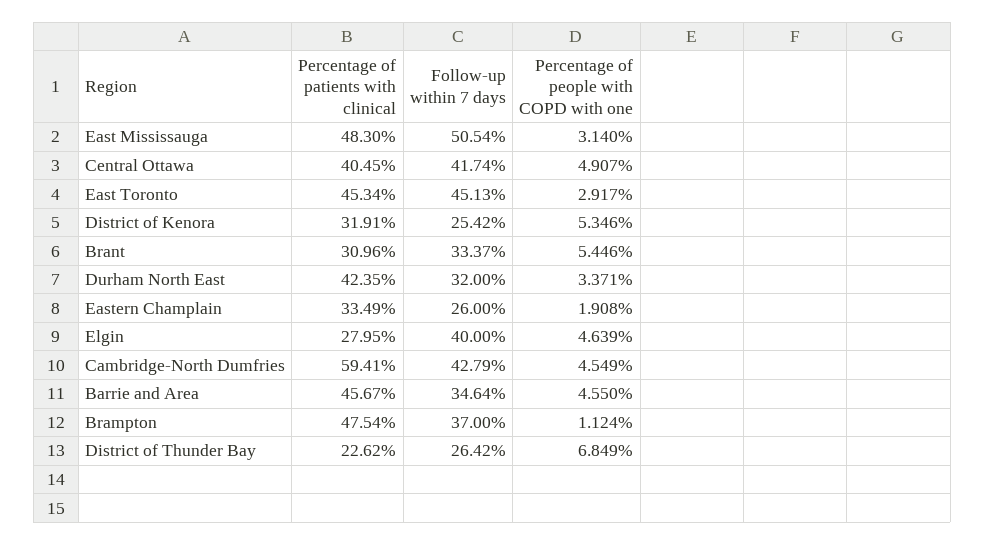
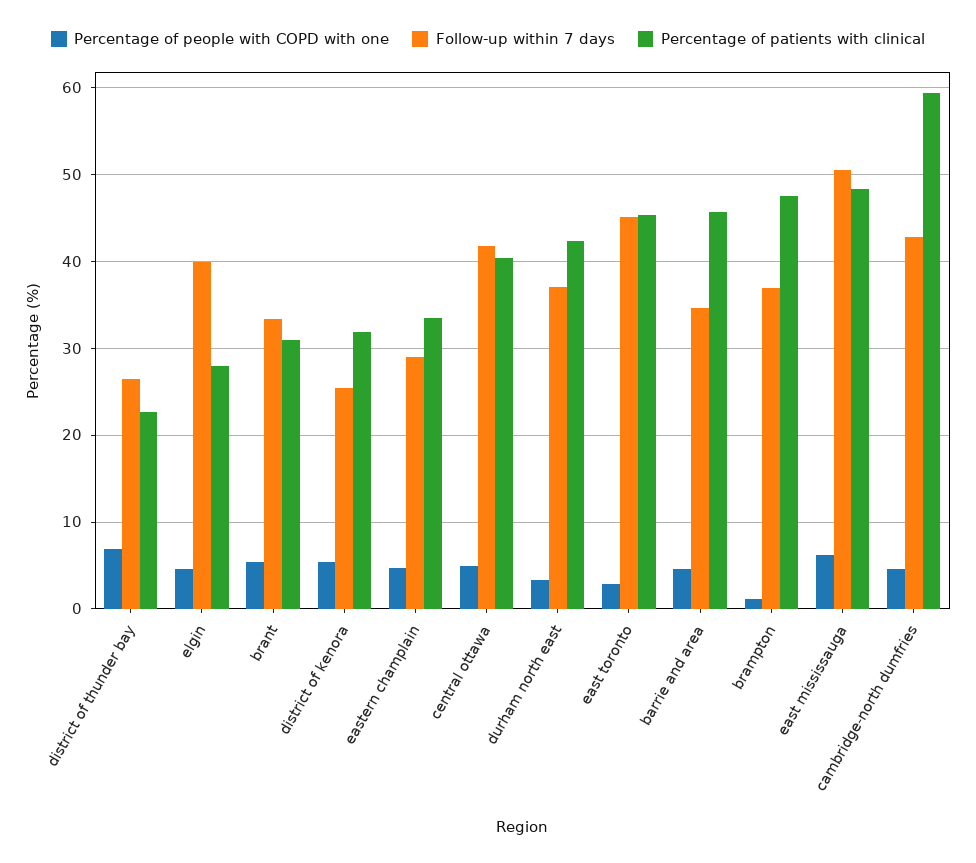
Percentage of people with COPD with one, East Mississauga: 3.14 -> 6
Follow-up within 7 days, Durham North East: 32 -> 37
Follow-up within 7 days, Eastern Champlain: 26 -> 29
Percentage of people with COPD with one, Eastern Champlain: 1.908 -> 5

